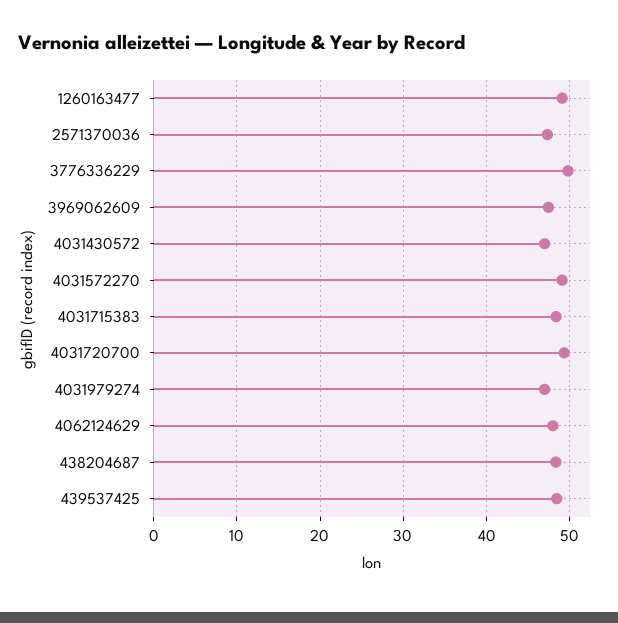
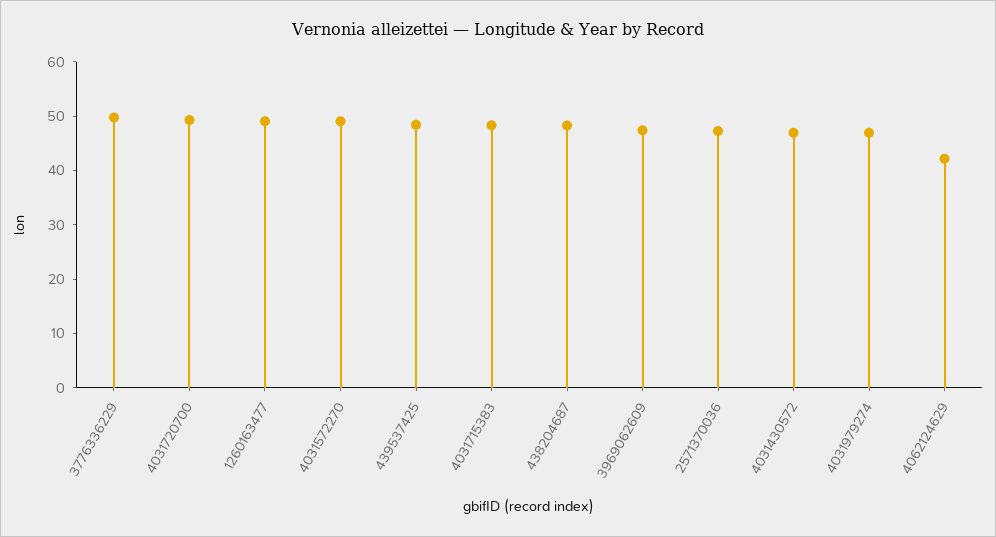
4062124629: 48 -> 42

